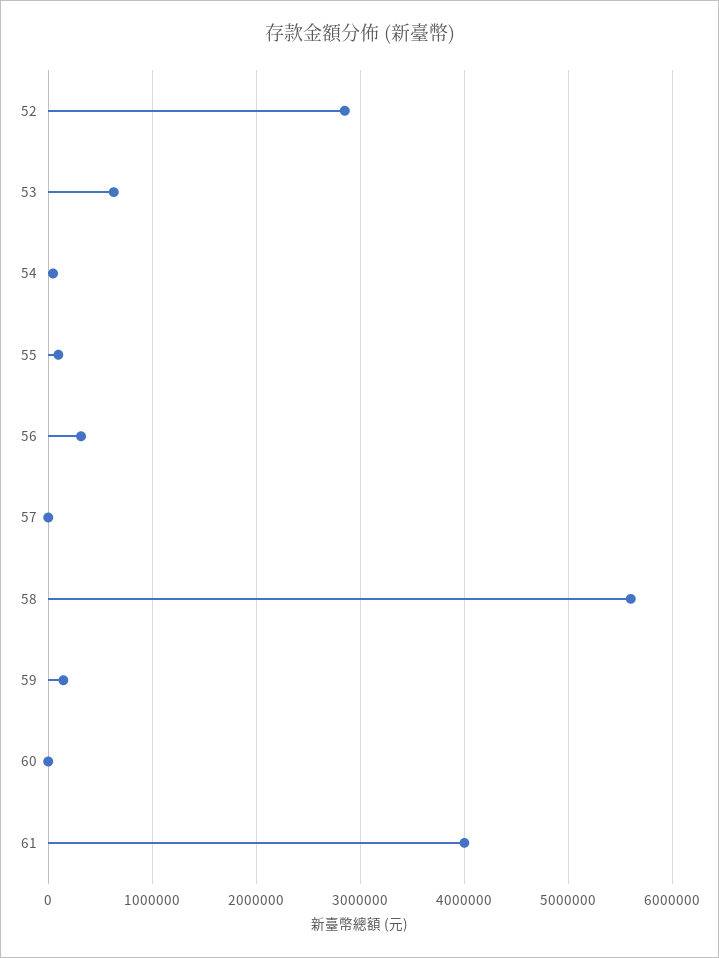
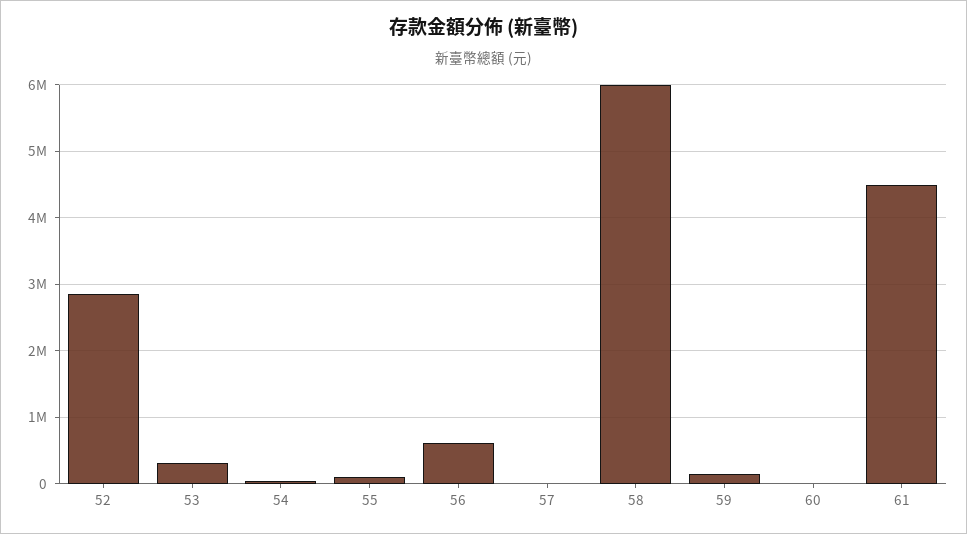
53: 600000 -> 300000
56: 300000 -> 600000
58: 5600000 -> 6000000
61: 4000000 -> 4500000

